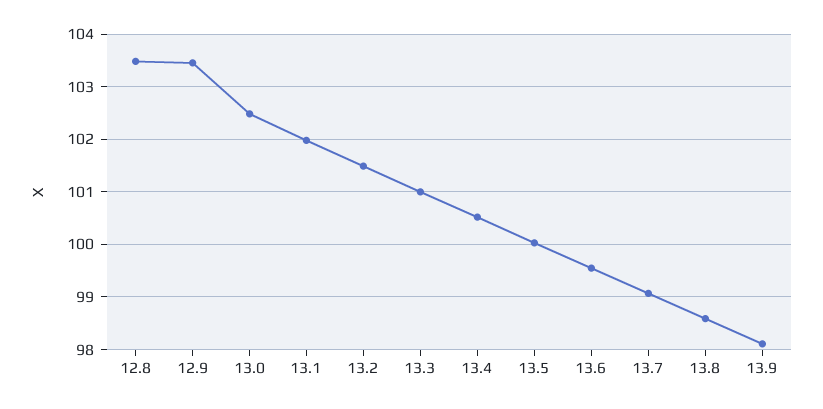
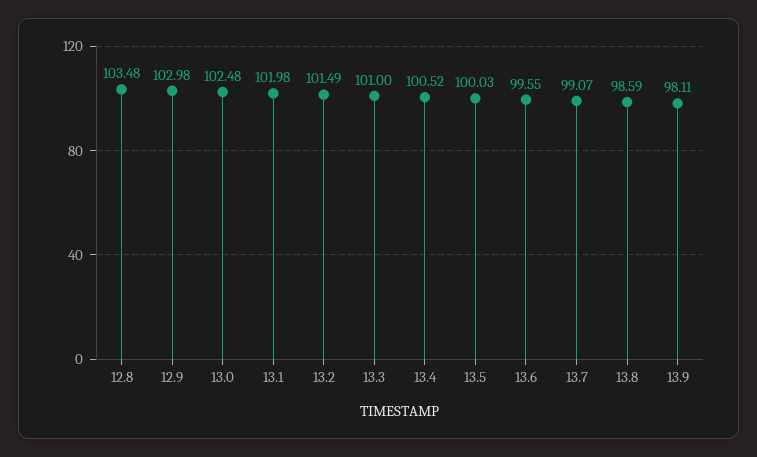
12.9: 103.4 -> 102.98

